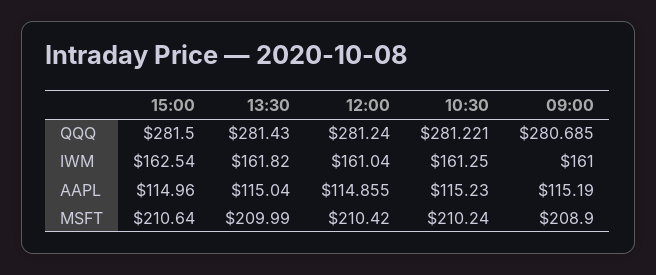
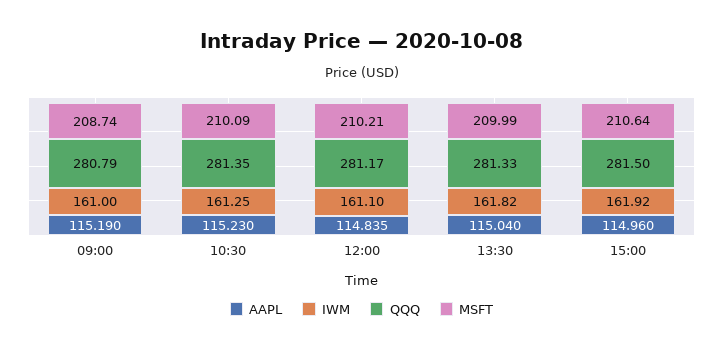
QQQ, 13:30: 281.43 -> 281.33
QQQ, 12:00: 281.24 -> 281.17
QQQ, 10:30: 281.221 -> 281.35
QQQ, 09:00: 280.685 -> 280.79
IWM, 15:00: 162.54 -> 161.92
IWM, 12:00: 161.04 -> 161.1
AAPL, 12:00: 114.855 -> 114.835
MSFT, 12:00: 210.42 -> 210.21
MSFT, 10:30: 210.24 -> 210.09
MSFT, 09:00: 208.9 -> 208.74

